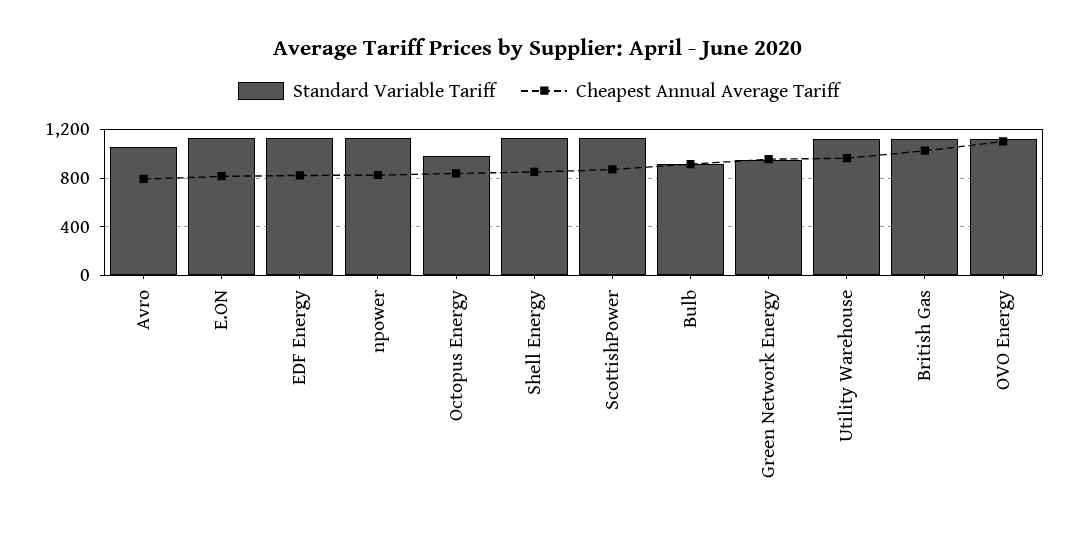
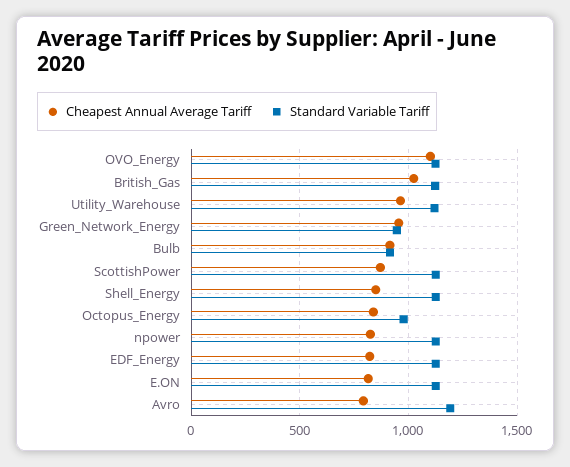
Standard Variable Tariff, Avro: 1050 -> 1200

